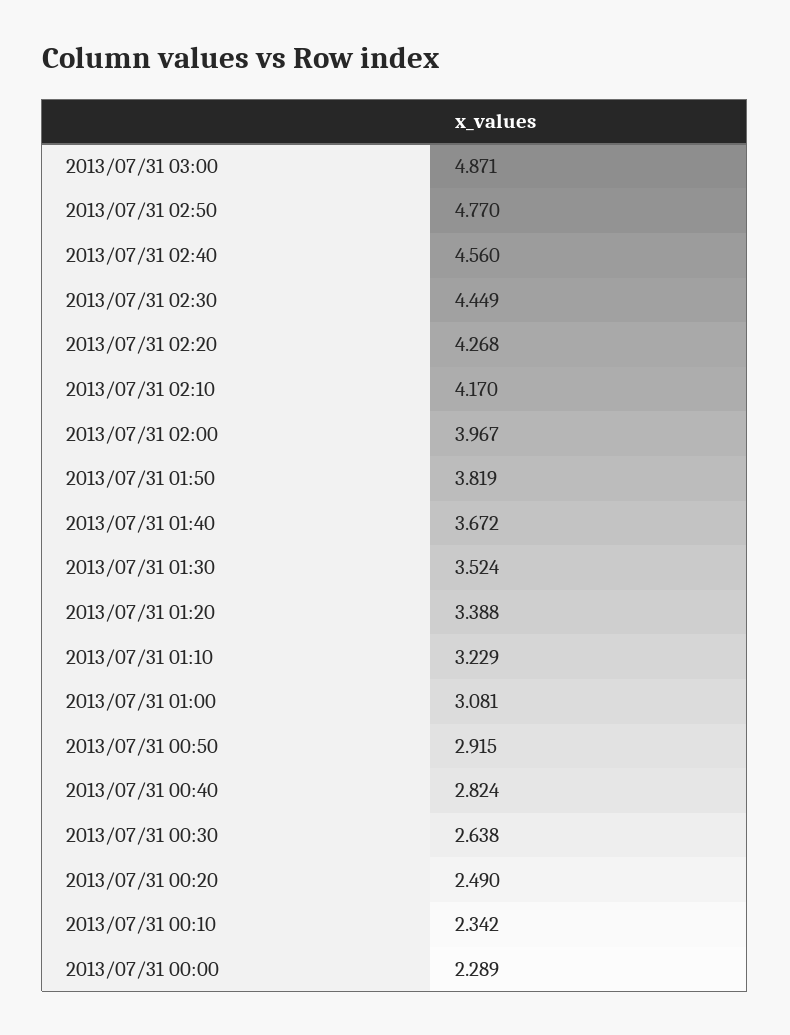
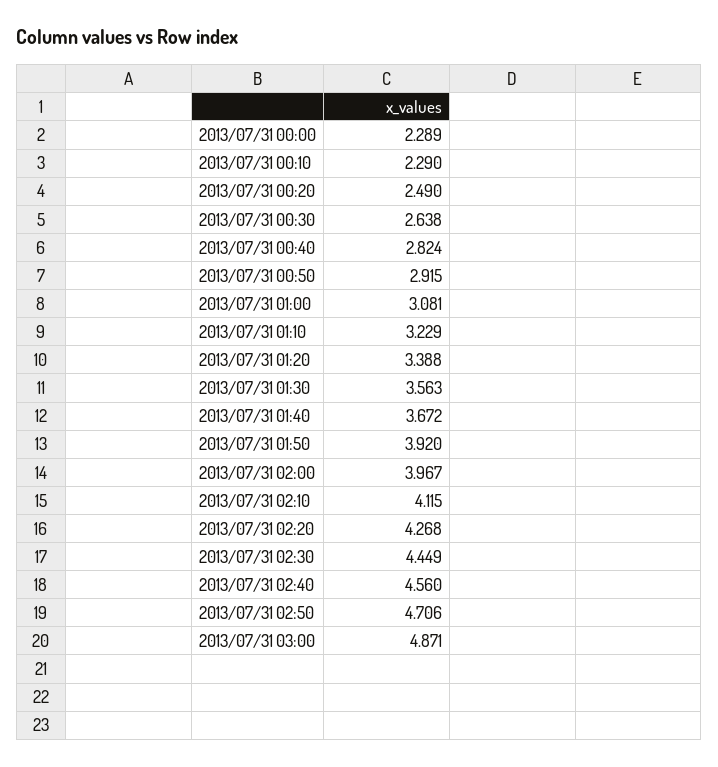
2013/07/31 02:50: 4.77 -> 4.706
2013/07/31 02:10: 4.17 -> 4.115
2013/07/31 01:50: 3.819 -> 3.92
2013/07/31 01:30: 3.524 -> 3.563
2013/07/31 00:10: 2.342 -> 2.29

